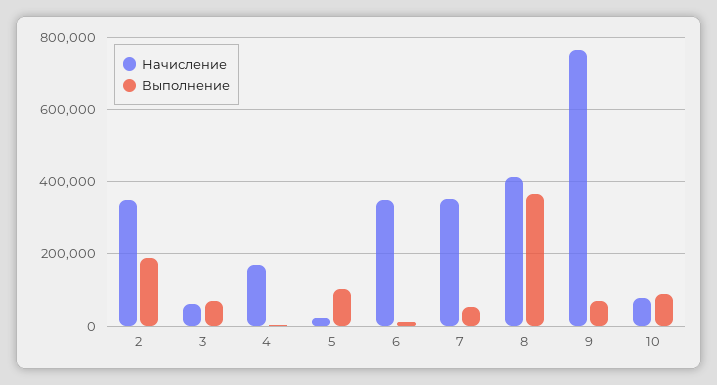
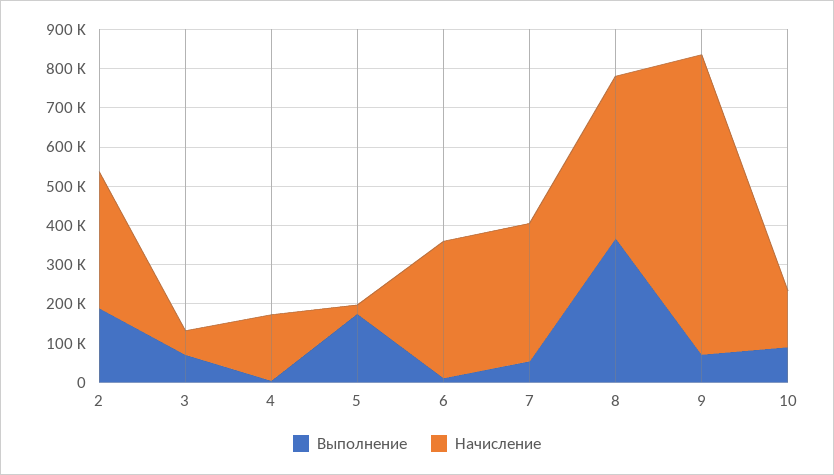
Выполнение, 5: 100000 -> 175000
Начисление, 10: 80000 -> 150000

